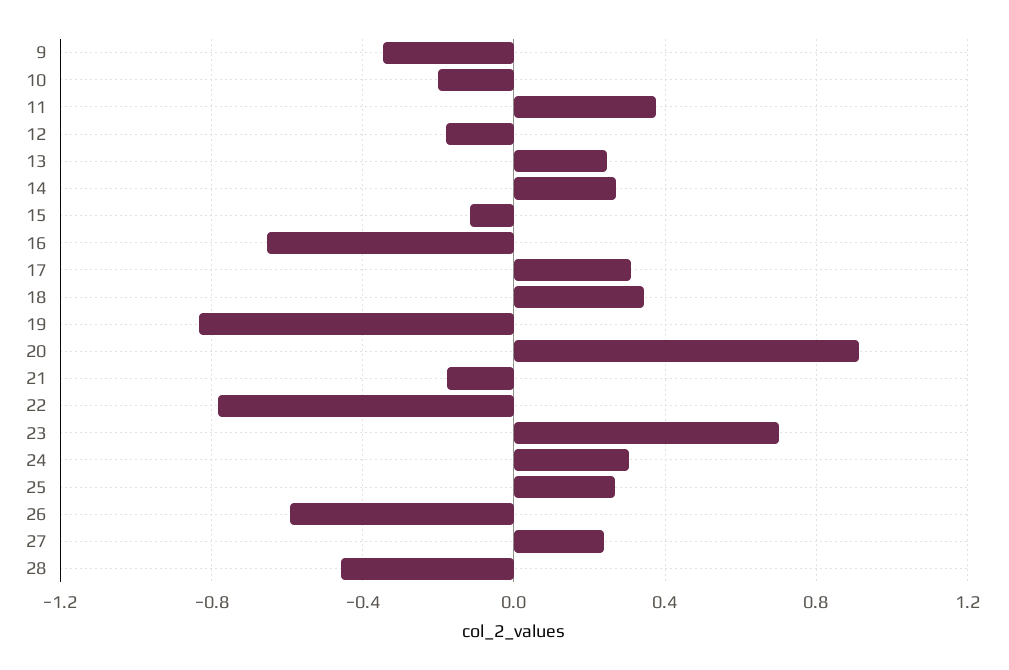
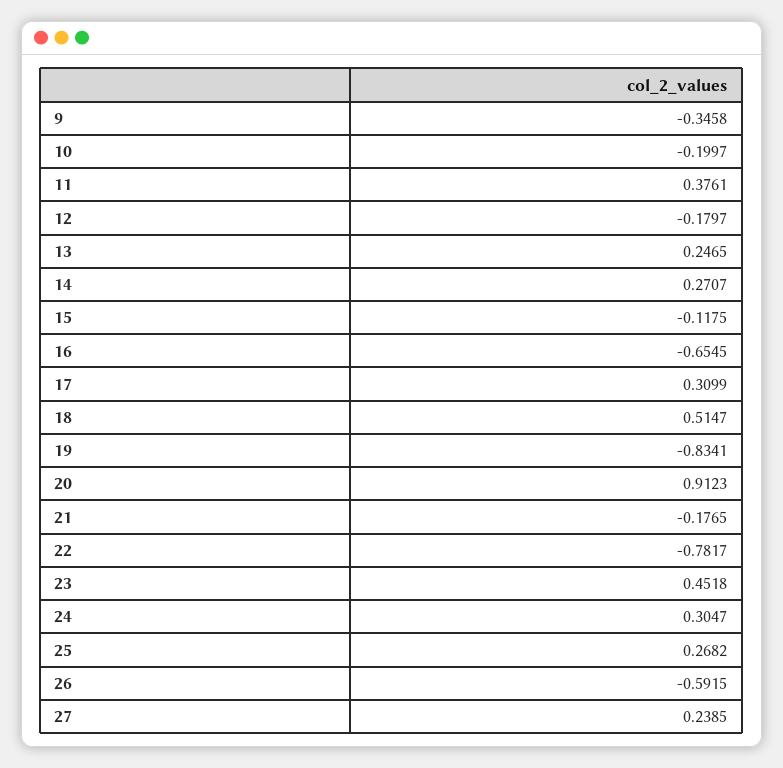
18: 0.35 -> 0.5147
23: 0.7 -> 0.4518
28: -0.45 -> none

